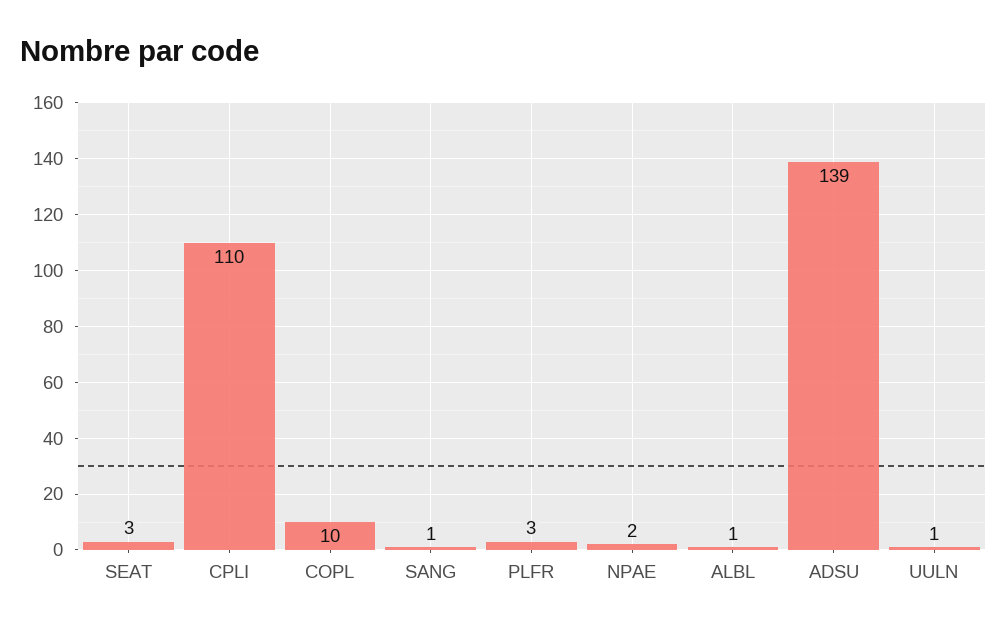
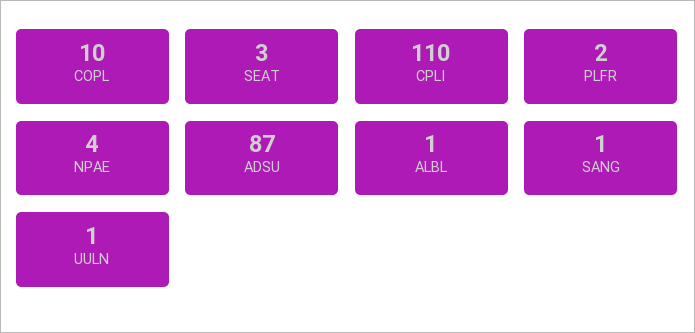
PLFR: 3 -> 2
NPAE: 2 -> 4
ADSU: 139 -> 87

